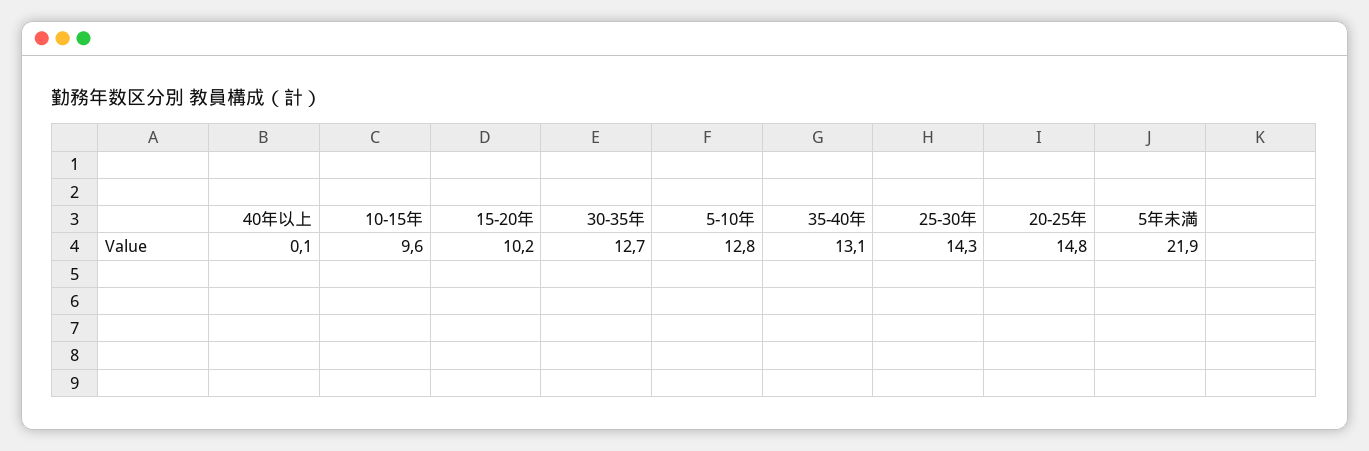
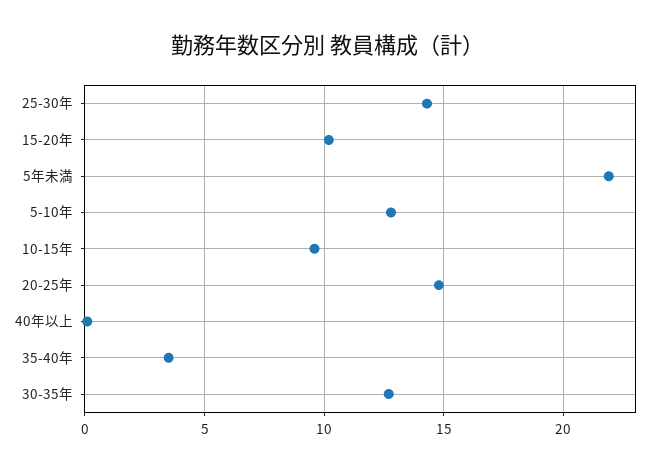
35-40年: 13.1 -> 3.5

